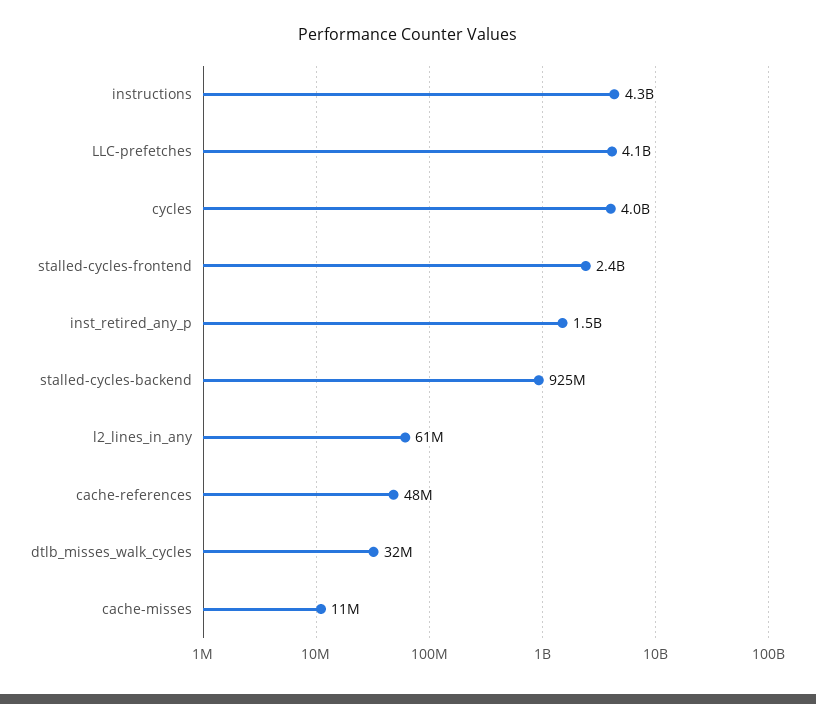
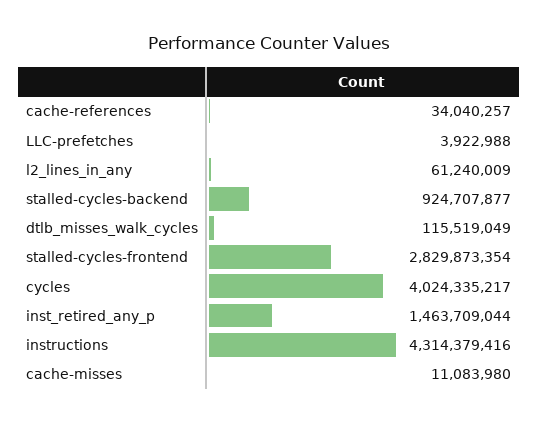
LLC-prefetches: 4100000000 -> 3922988
stalled-cycles-frontend: 2400000000 -> 2829873354
cache-references: 48000000 -> 34040257
dtlb_misses_walk_cycles: 32000000 -> 115519049

